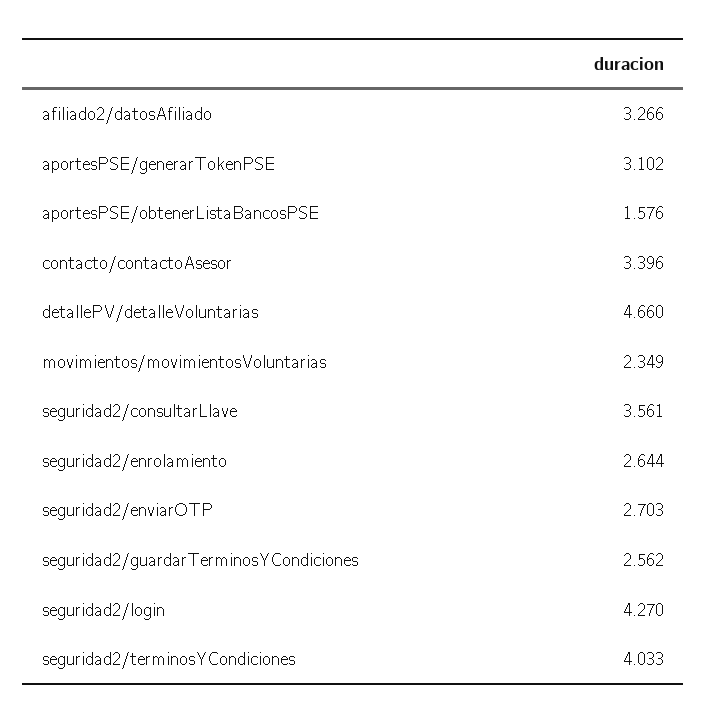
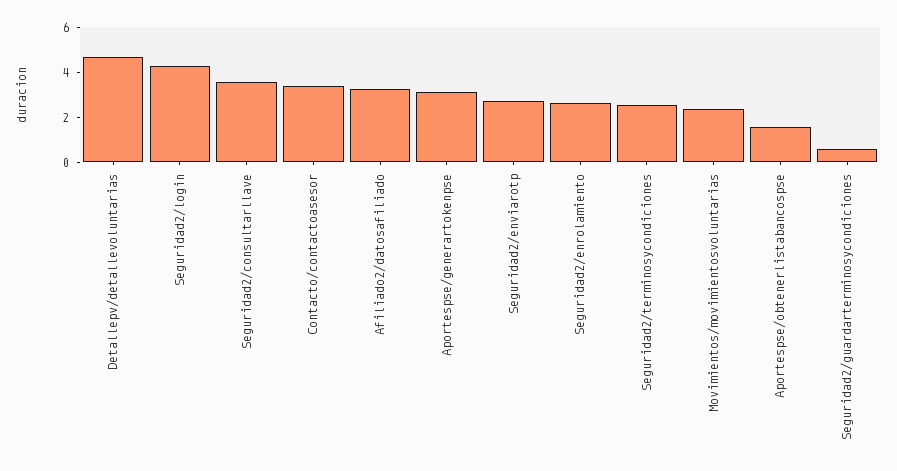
seguridad2/guardarTerminosYCondiciones: 2.562 -> 0.5
seguridad2/terminosYCondiciones: 4.033 -> 2.5

